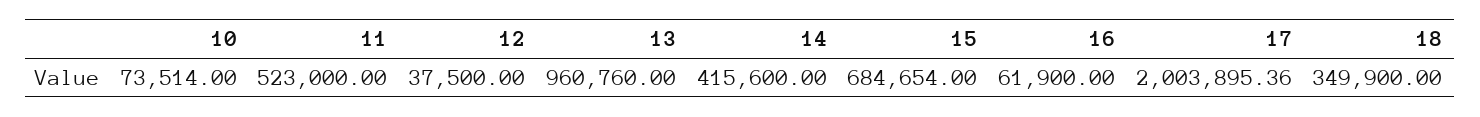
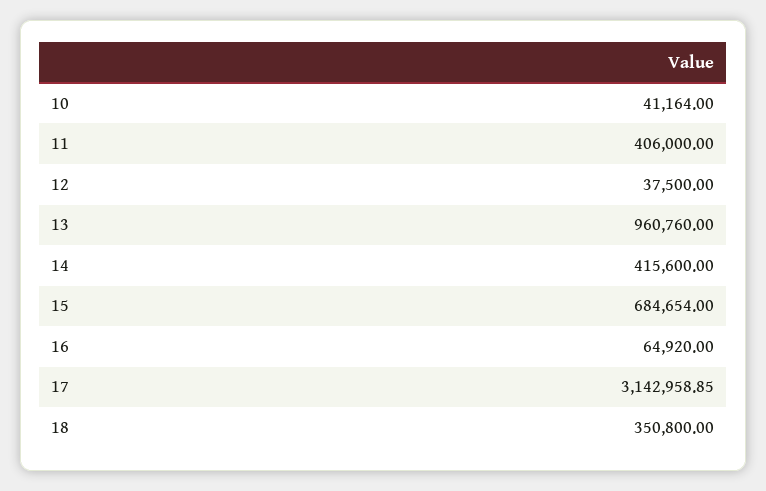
10: 73514 -> 41164
11: 523000 -> 406000
16: 61900 -> 64920
17: 2003895.36 -> 3142958.85
18: 349900 -> 350800

